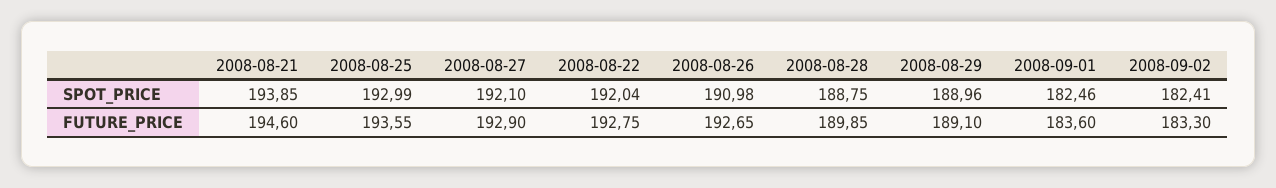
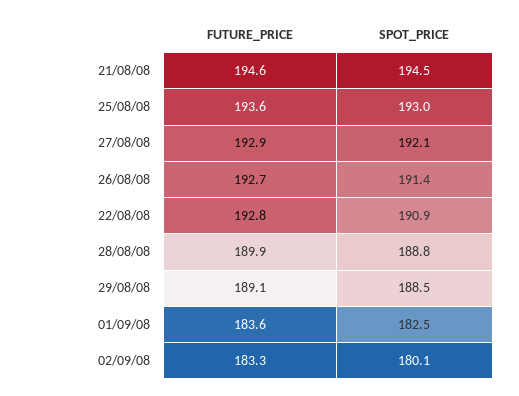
2008-08-21, SPOT_PRICE: 193.85 -> 194.5
2008-08-22, SPOT_PRICE: 192.04 -> 190.9
2008-08-26, SPOT_PRICE: 190.98 -> 191.4
2008-08-29, SPOT_PRICE: 188.96 -> 188.5
2008-09-02, SPOT_PRICE: 182.41 -> 180.1

